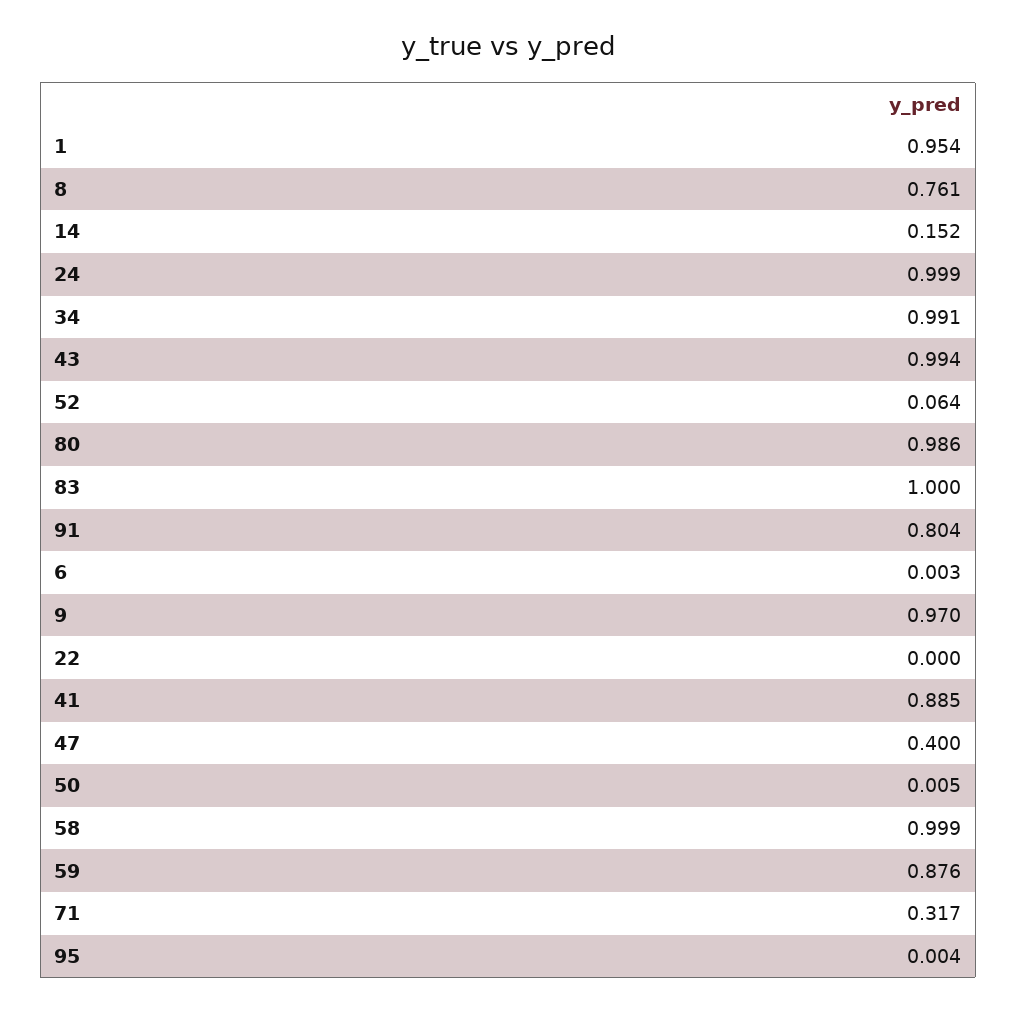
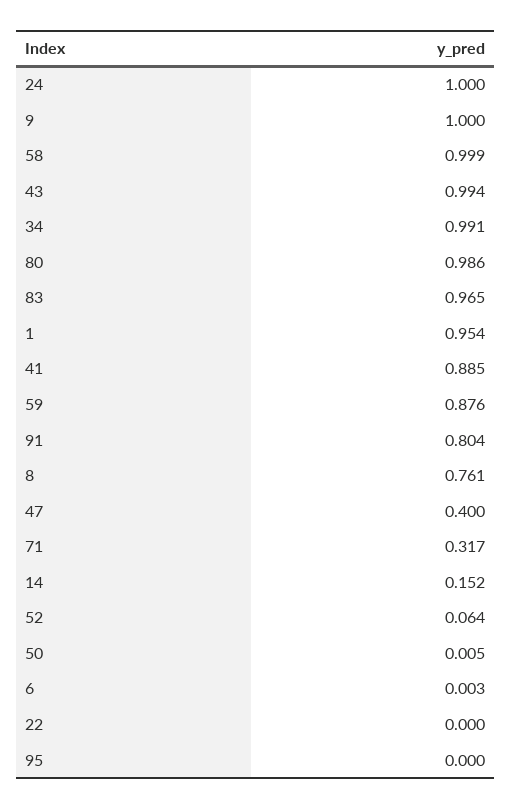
24: 0.999 -> 1
83: 1 -> 0.965
9: 0.97 -> 1
95: 0.004 -> 0

